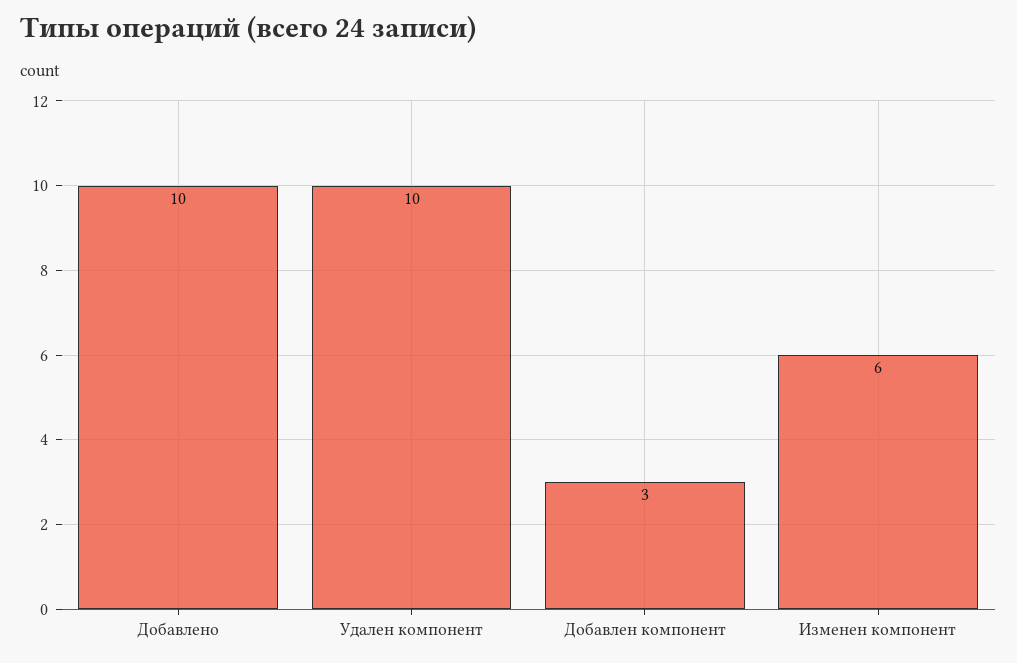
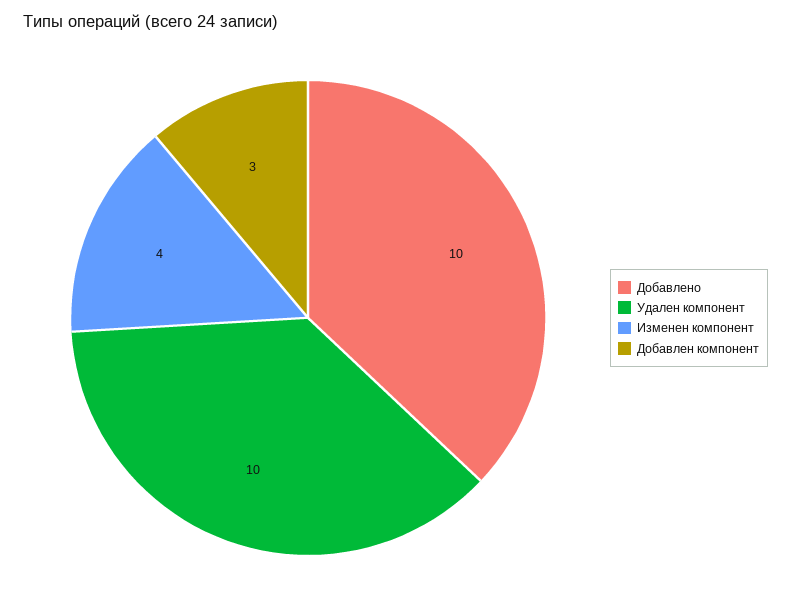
Изменен компонент: 6 -> 4

